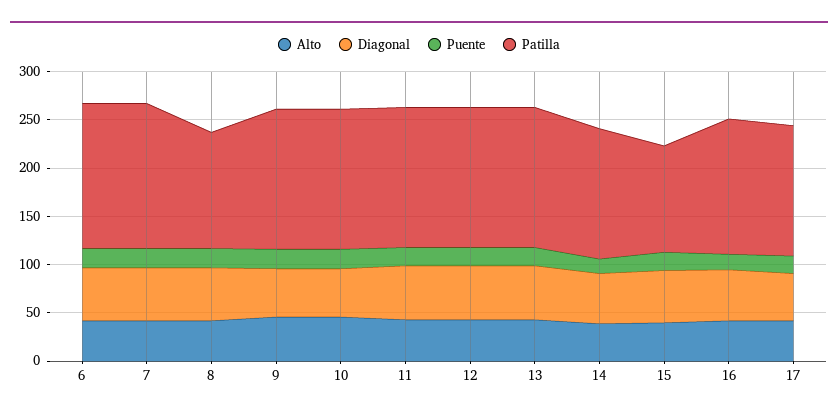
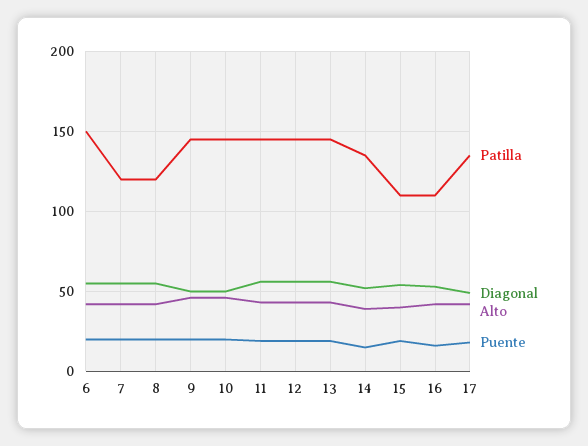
Patilla, 7: 150 -> 120
Patilla, 16: 140 -> 110

